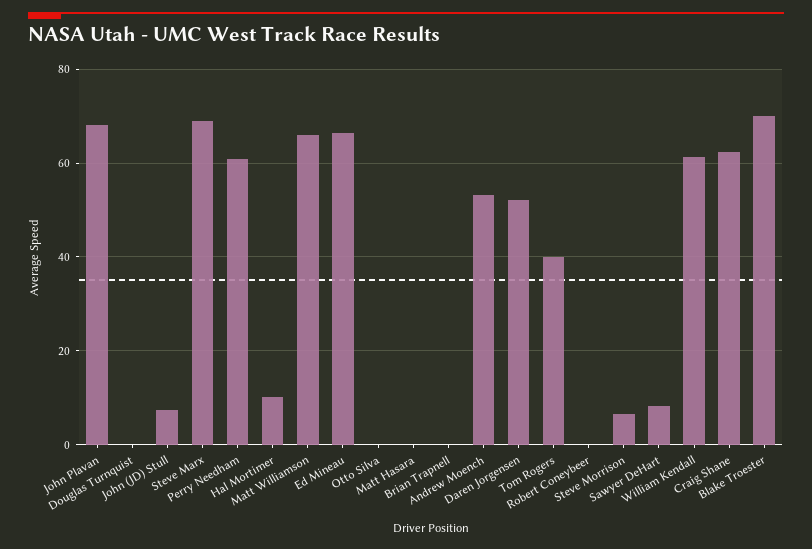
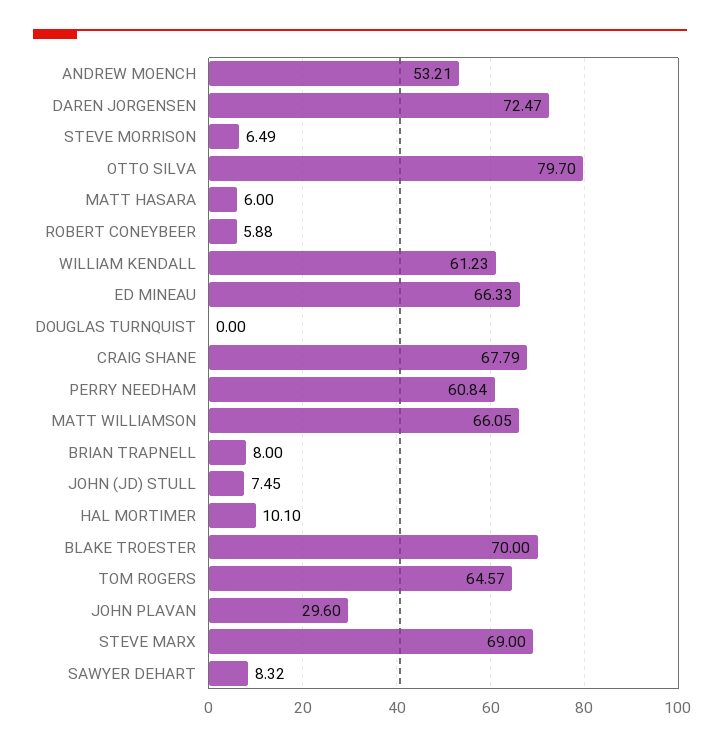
John Plavan: 68 -> 29.6
Otto Silva: 0 -> 79.7
Matt Hasara: 0 -> 6
Brian Trapnell: 0 -> 8
Daren Jorgensen: 52 -> 72.47
Tom Rogers: 40 -> 64.57
Robert Coneybeer: 0 -> 5.88
Craig Shane: 62 -> 67.79

